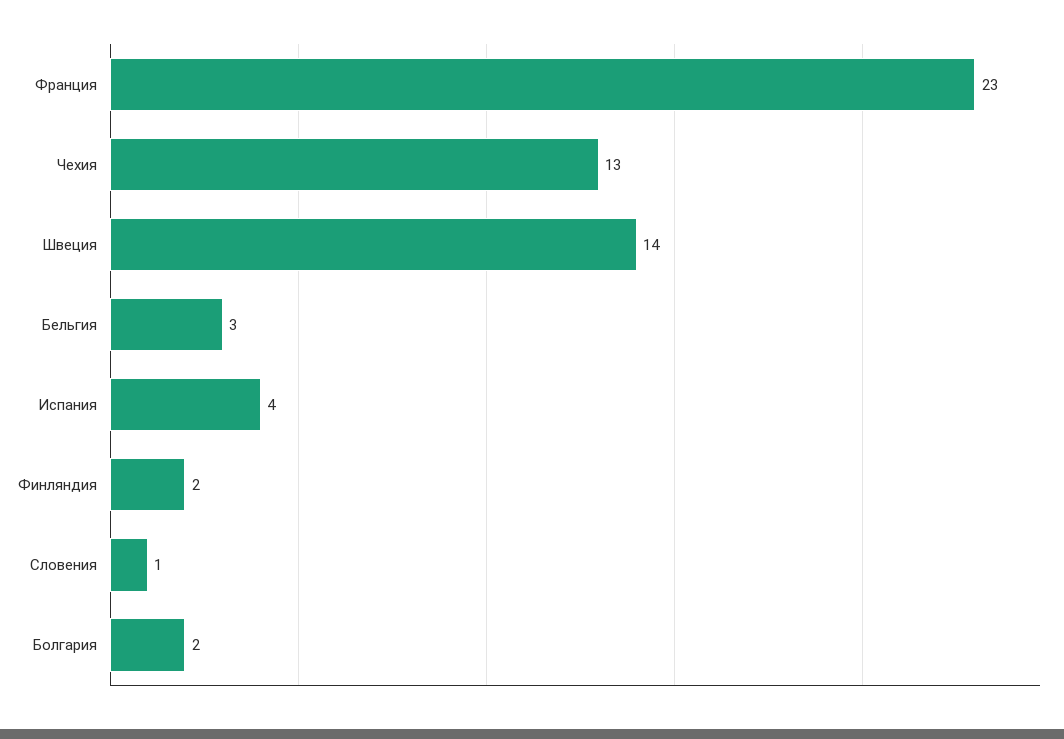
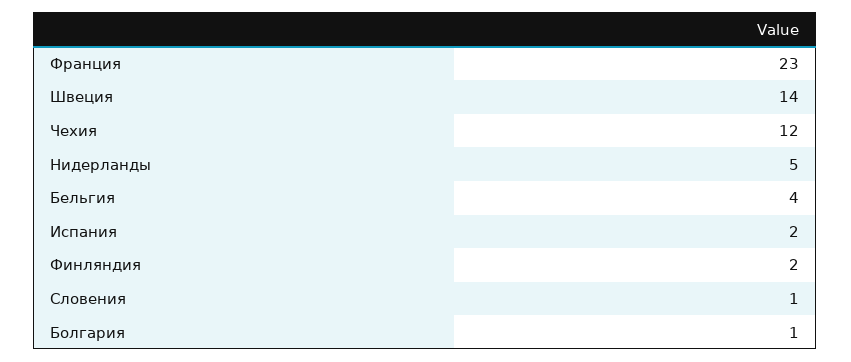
Чехия: 13 -> 12
Бельгия: 3 -> 4
Испания: 4 -> 2
Болгария: 2 -> 1
Нидерланды: none -> 5

